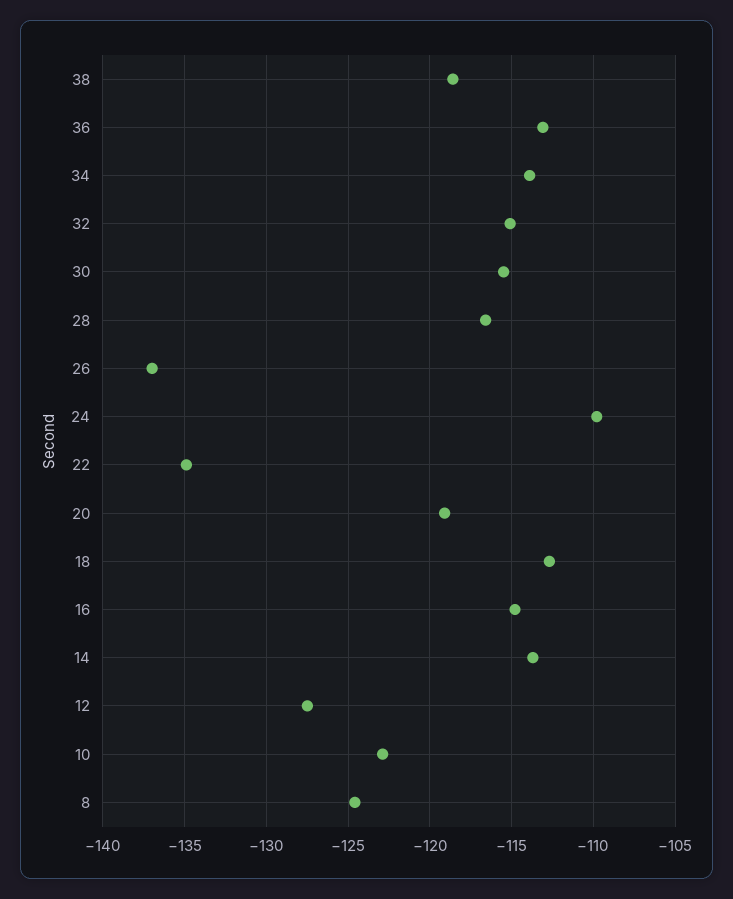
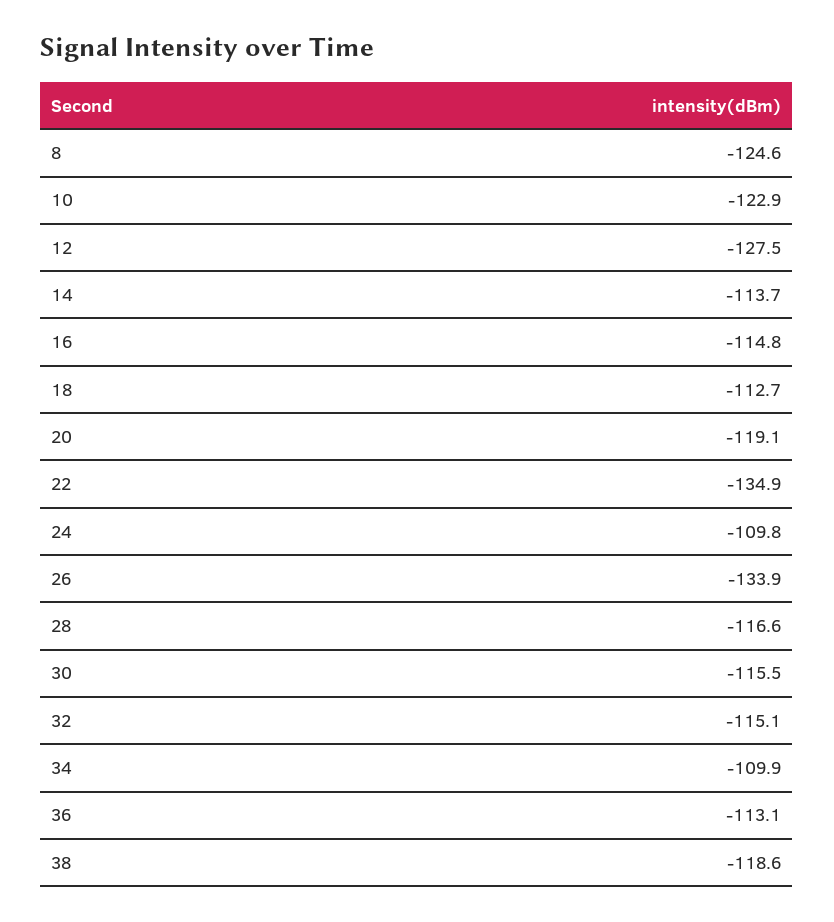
34: -114 -> -109.9
26: -137 -> -133.9

